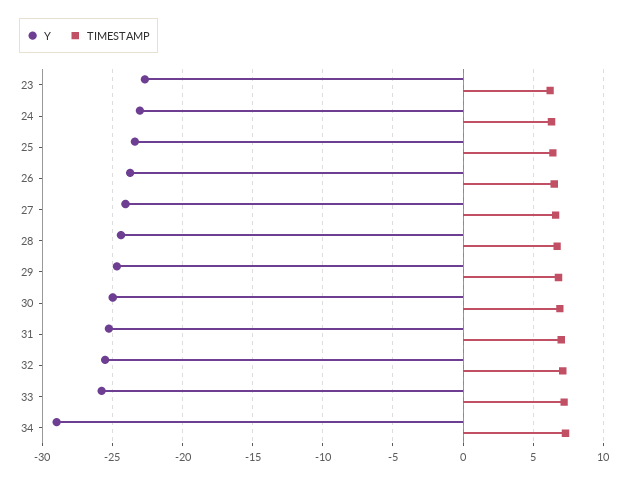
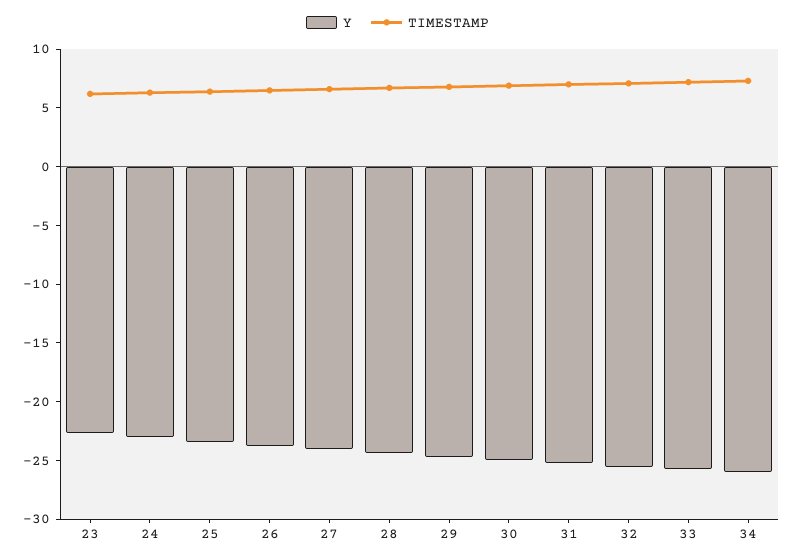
Y, 34: -29 -> -26

